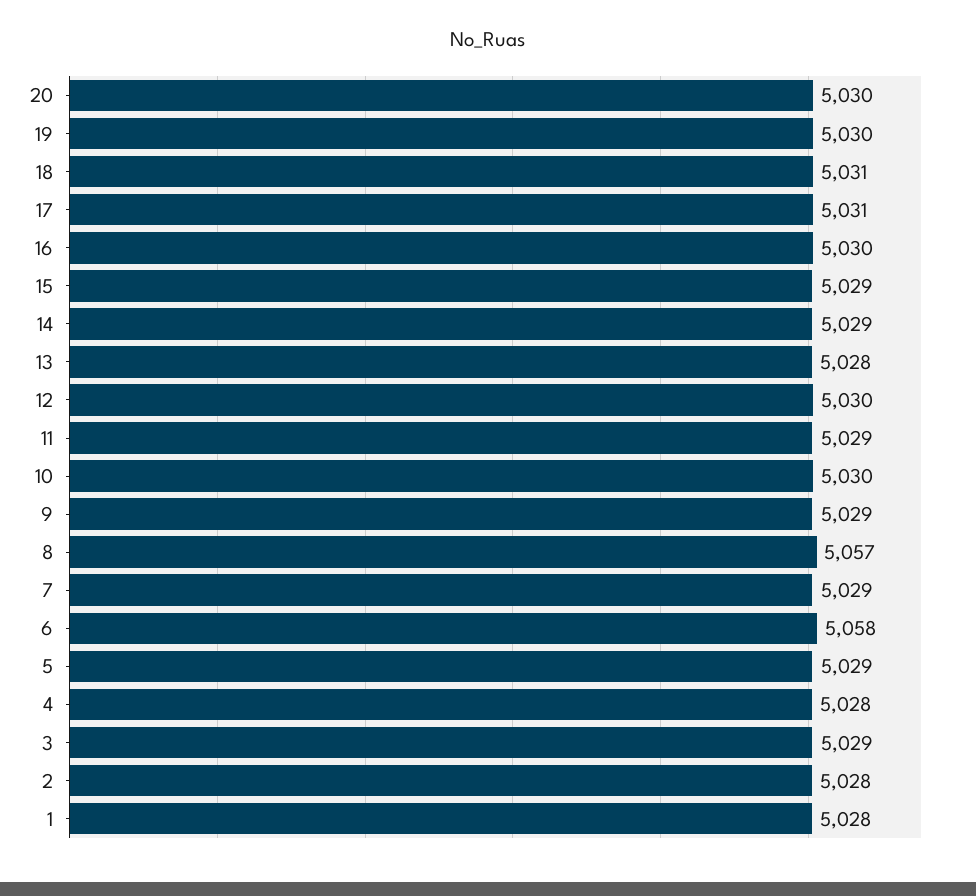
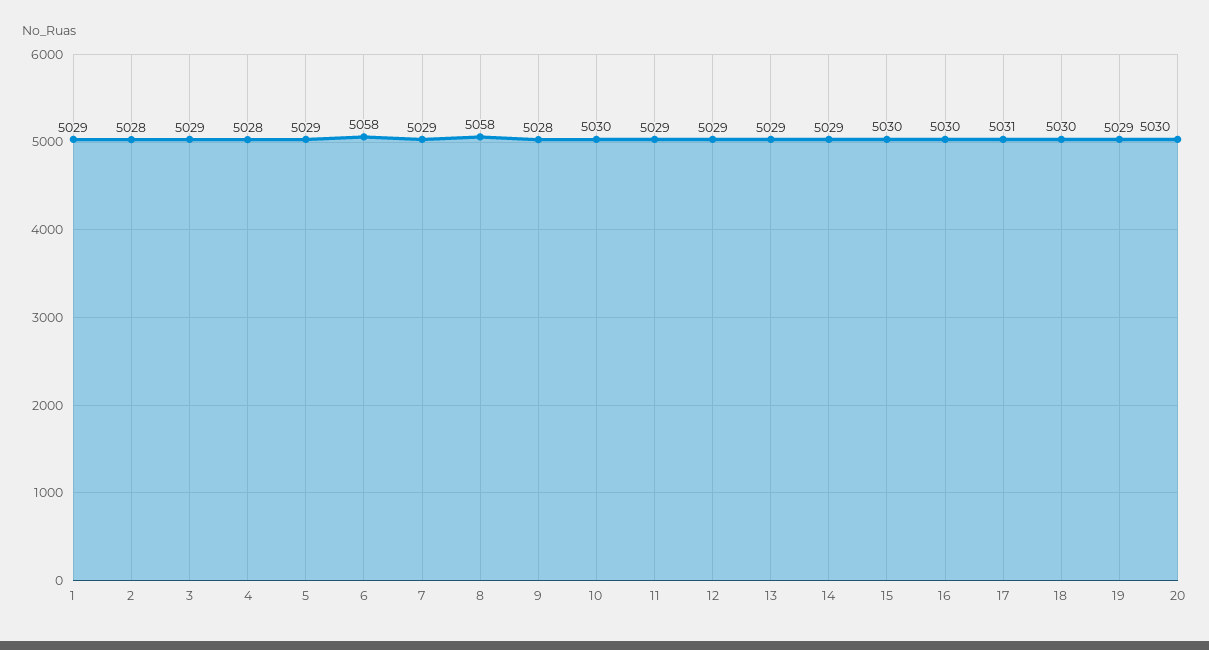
19: 5030 -> 5029
18: 5031 -> 5030
15: 5029 -> 5030
13: 5028 -> 5029
12: 5030 -> 5029
9: 5029 -> 5028
8: 5057 -> 5058
1: 5028 -> 5029

